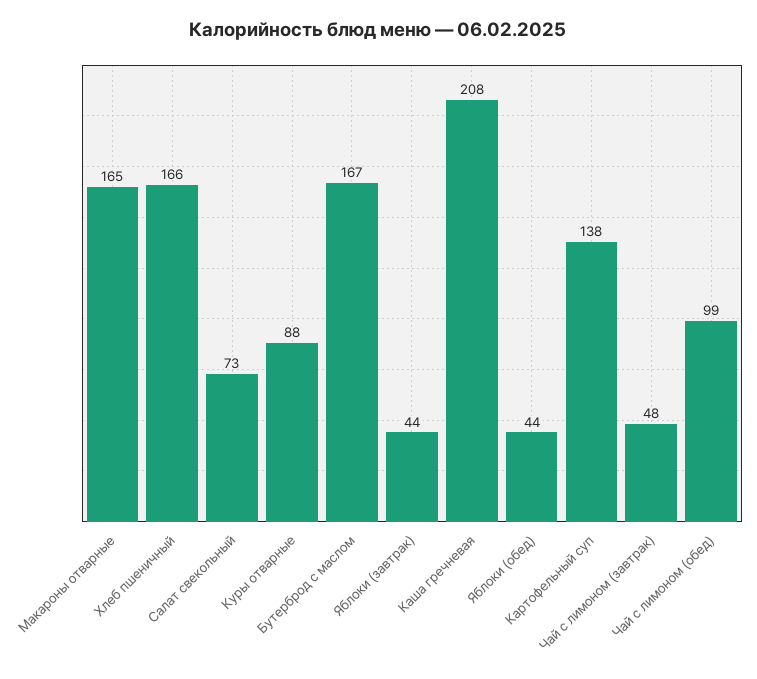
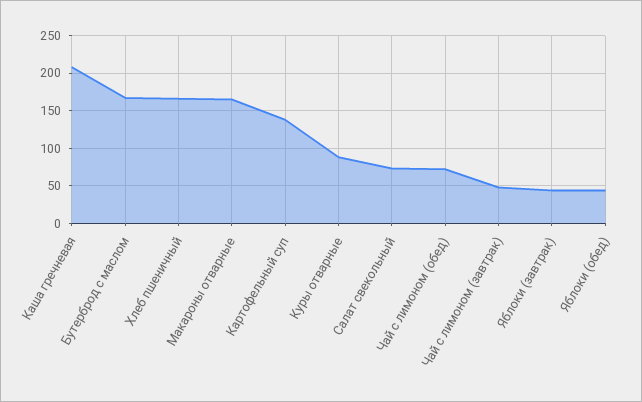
Чай с лимоном (обед): 99 -> 70

